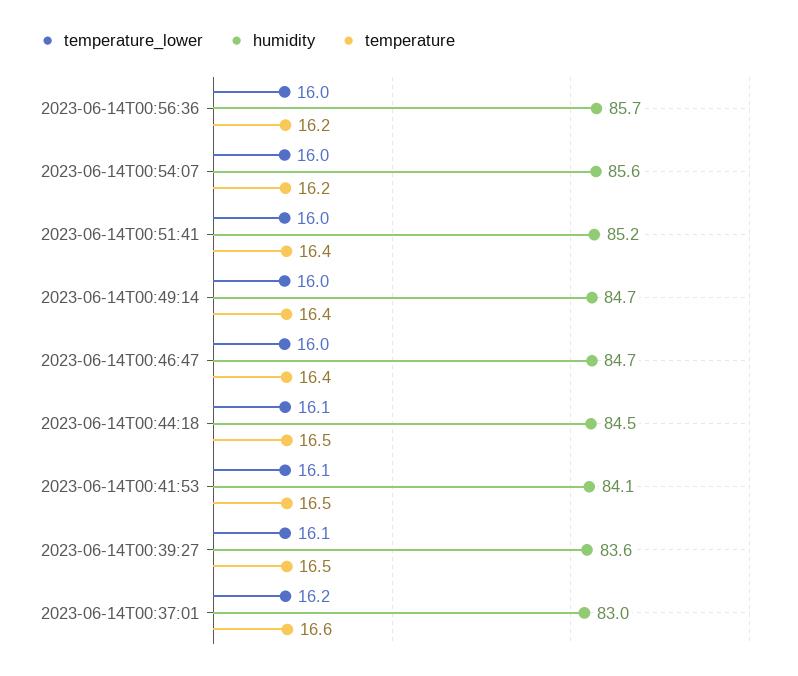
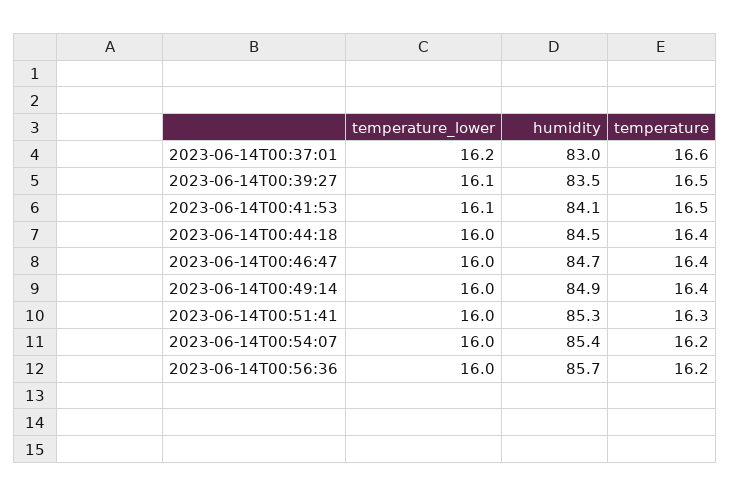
humidity, 2023-06-14T00:54:07: 85.6 -> 85.4
humidity, 2023-06-14T00:51:41: 85.2 -> 85.3
temperature, 2023-06-14T00:51:41: 16.4 -> 16.3
humidity, 2023-06-14T00:49:14: 84.7 -> 84.9
temperature_lower, 2023-06-14T00:44:18: 16.1 -> 16
temperature, 2023-06-14T00:44:18: 16.5 -> 16.4
humidity, 2023-06-14T00:39:27: 83.6 -> 83.5

